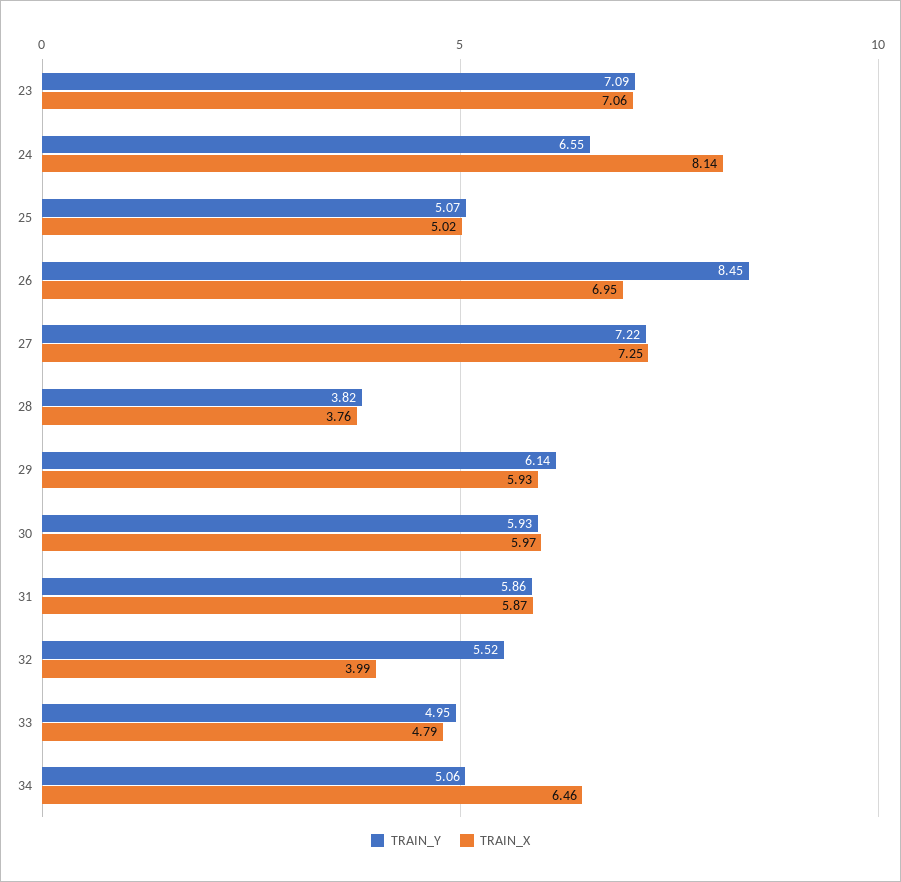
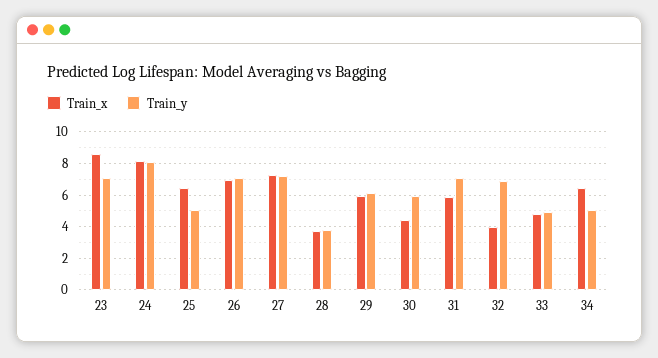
TRAIN_X, 23: 7.06 -> 8.5
TRAIN_Y, 24: 6.55 -> 8
TRAIN_X, 25: 5.02 -> 6.5
TRAIN_Y, 26: 8.45 -> 7
TRAIN_X, 30: 5.97 -> 4.5
TRAIN_Y, 31: 5.86 -> 7
TRAIN_Y, 32: 5.52 -> 7

